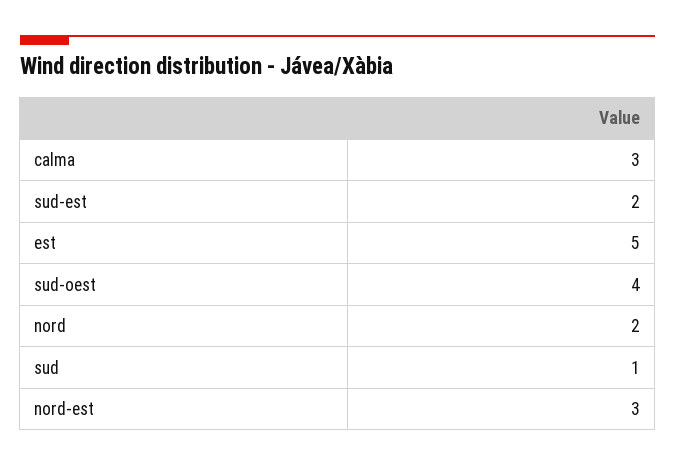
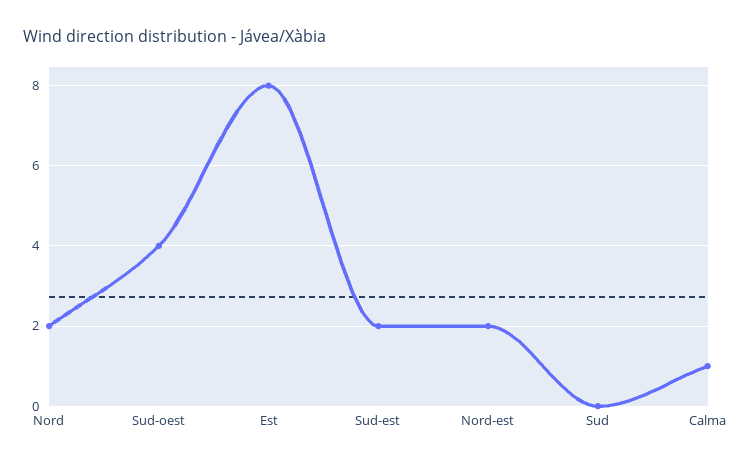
calma: 3 -> 1
est: 5 -> 8
sud: 1 -> 0
nord-est: 3 -> 2

